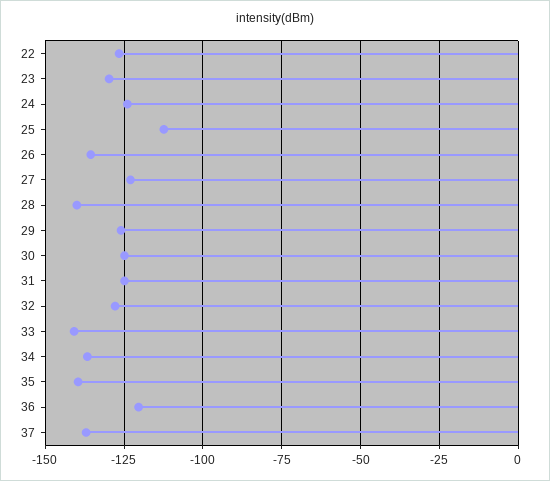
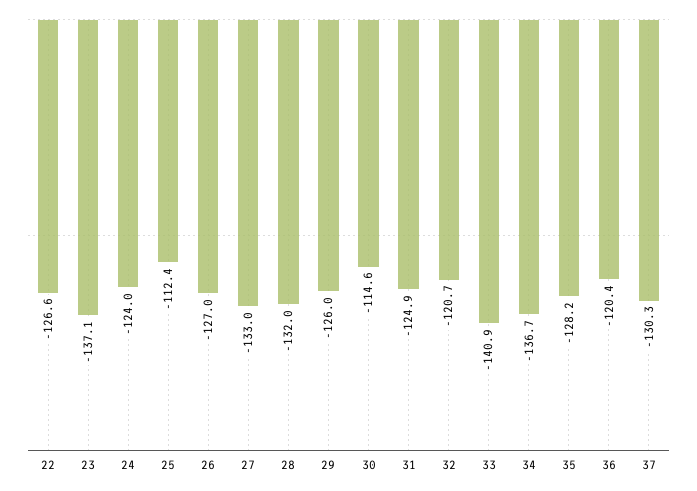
23: -130 -> -137.1
26: -135 -> -127
27: -122.5 -> -133
28: -140 -> -132
30: -125 -> -114.6
32: -127.5 -> -120.7
35: -140 -> -128.2
37: -137.5 -> -130.3

